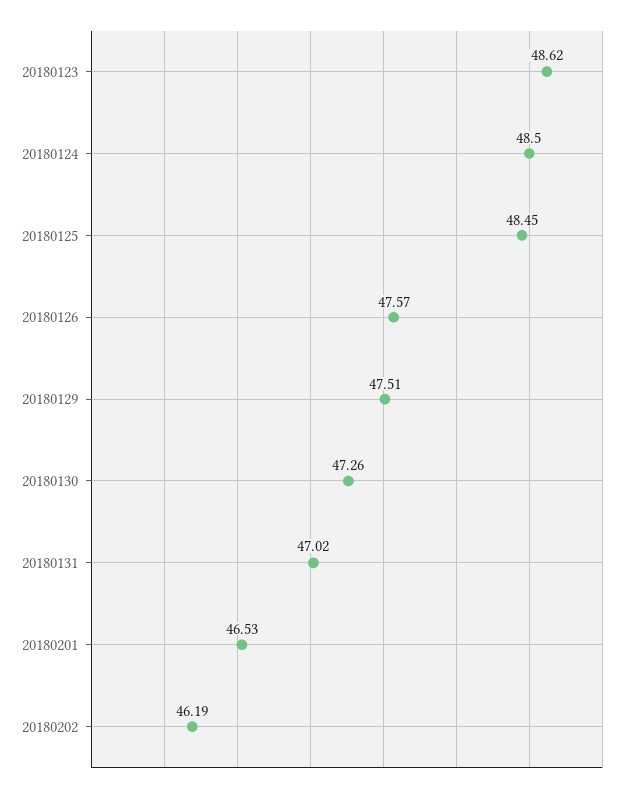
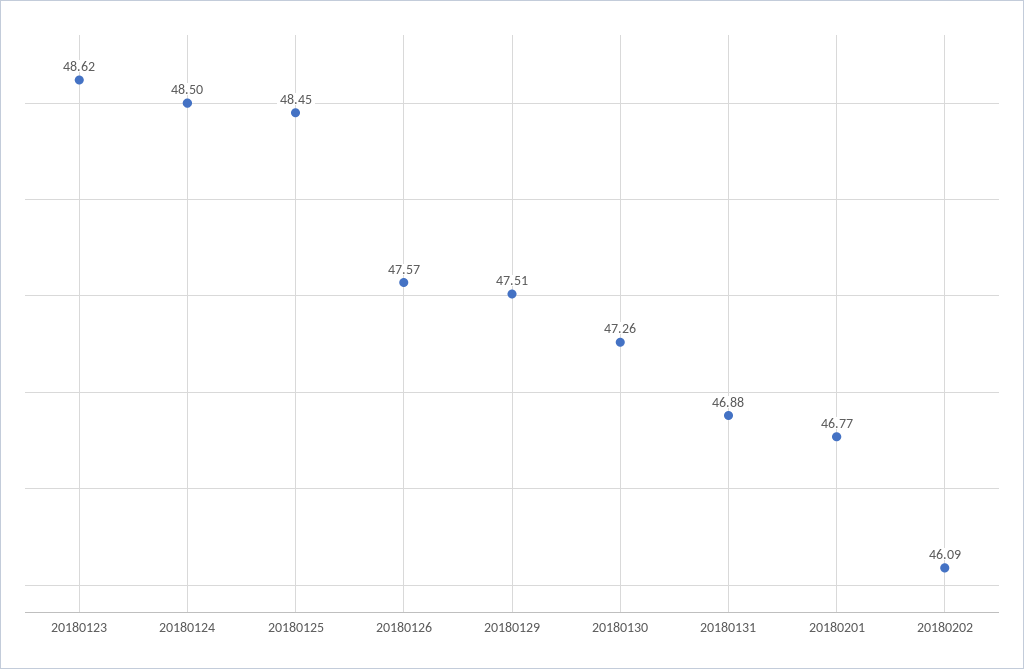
20180131: 47.02 -> 46.88
20180201: 46.53 -> 46.77
20180202: 46.19 -> 46.09

